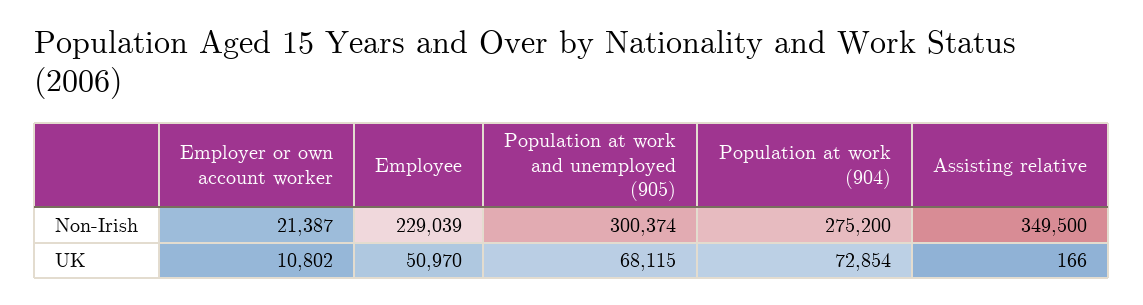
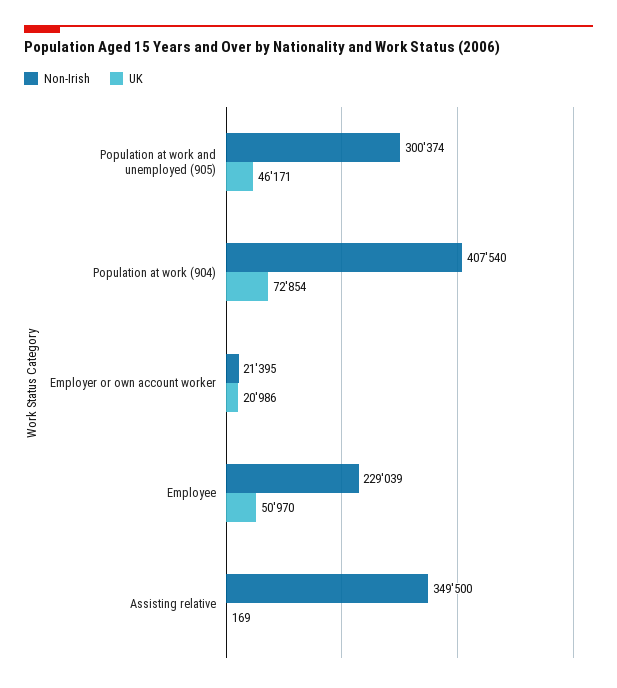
Non-Irish, Employer or own account worker: 21387 -> 21395
Non-Irish, Population at work (904): 275200 -> 407540
UK, Employer or own account worker: 10802 -> 20986
UK, Population at work and unemployed (905): 68115 -> 46171
UK, Assisting relative: 166 -> 169

